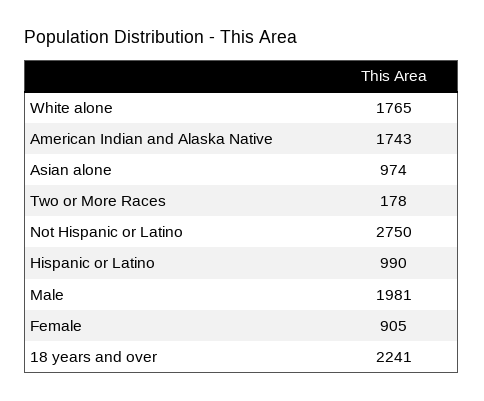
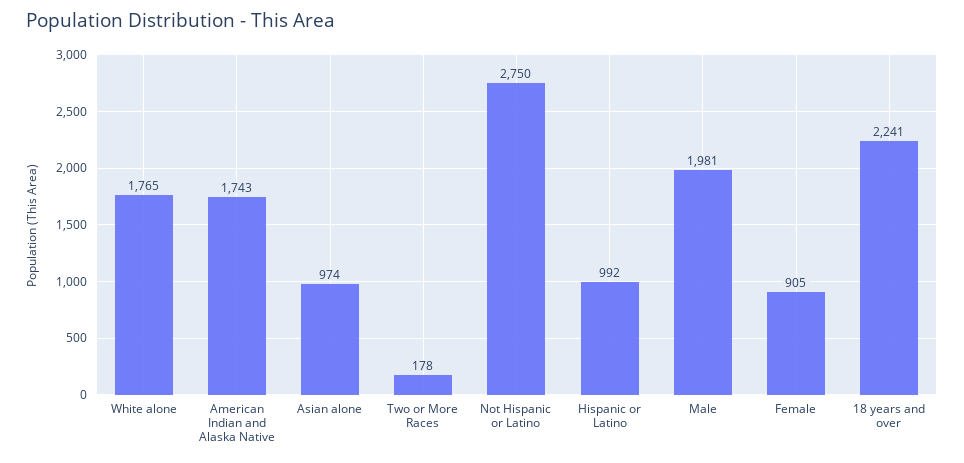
Hispanic or Latino: 990 -> 992

